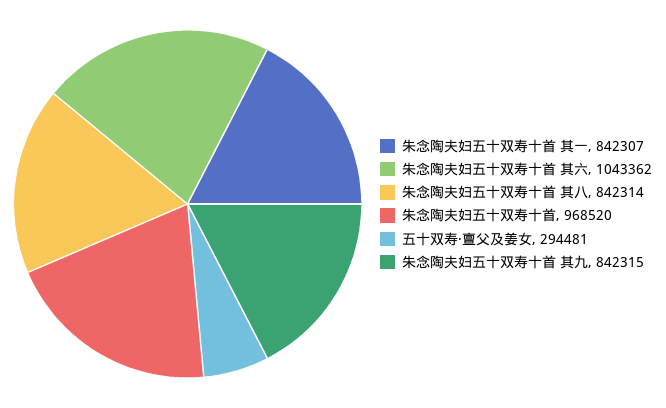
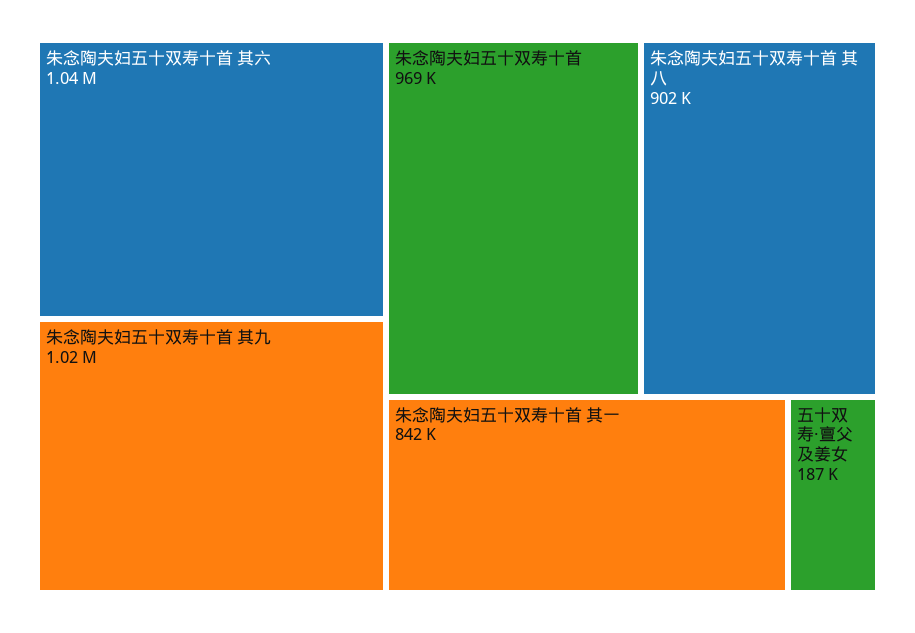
朱念陶夫妇五十双寿十首 其八: 842314 -> 902000
五十双寿·亶父及姜女: 294481 -> 187000
朱念陶夫妇五十双寿十首 其九: 842315 -> 1020000

